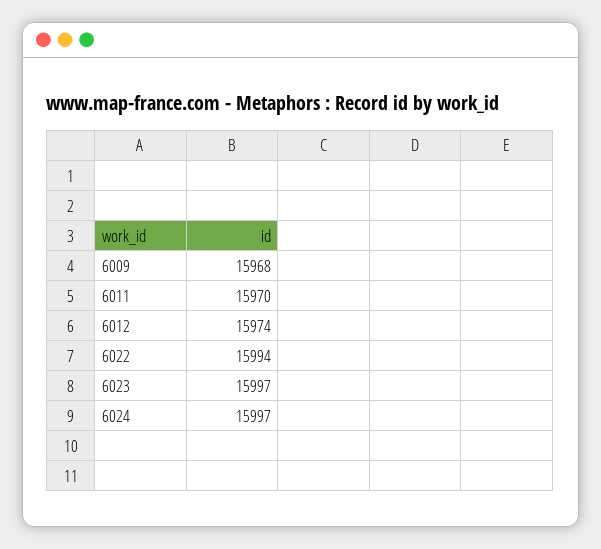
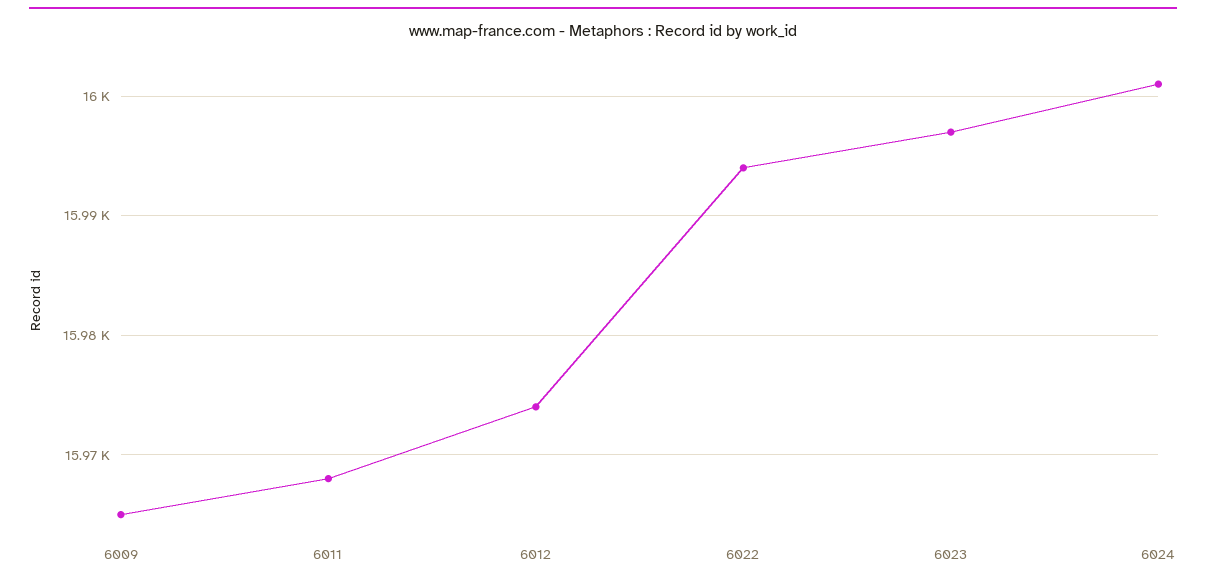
6009: 15968 -> 15965
6011: 15970 -> 15968
6024: 15997 -> 16001

